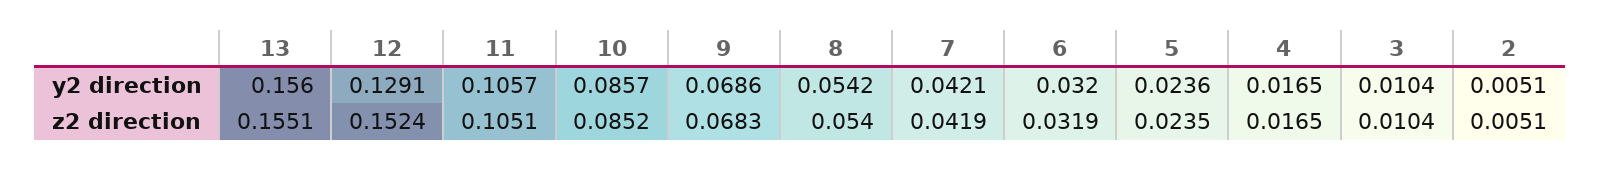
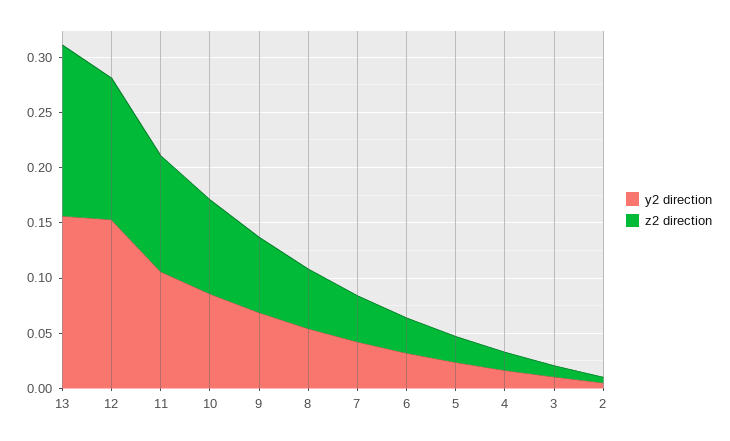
y2 direction, 12: 0.1291 -> 0.15
z2 direction, 12: 0.1524 -> 0.13

